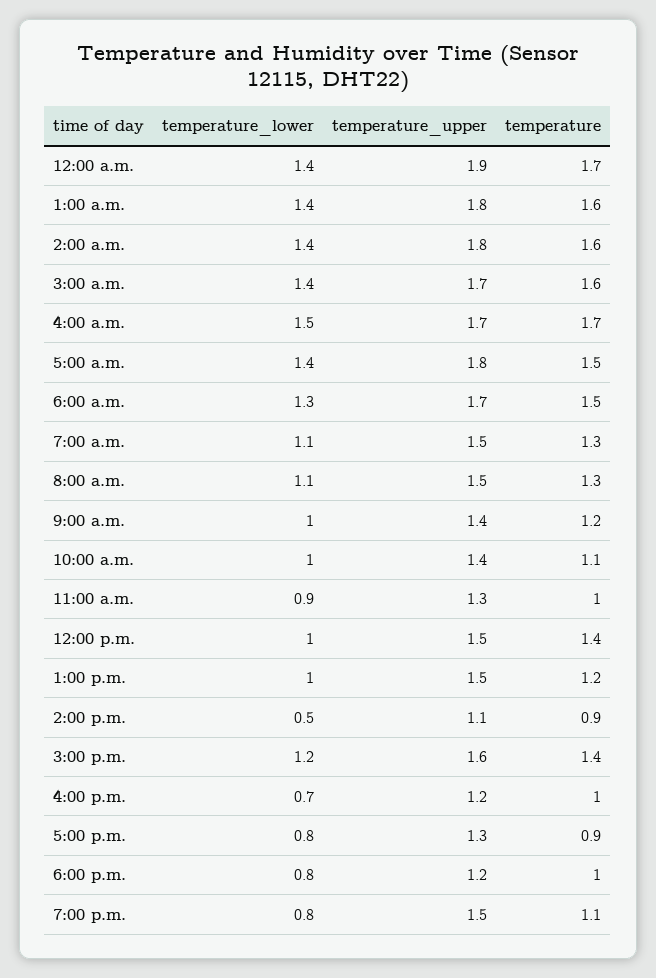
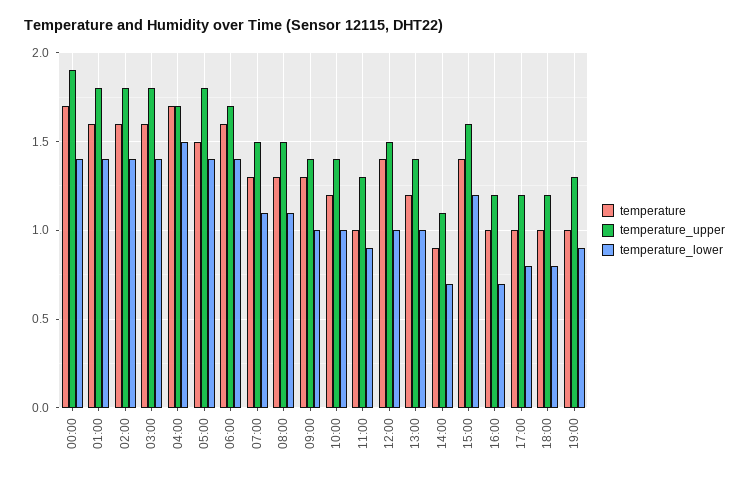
temperature_upper, 3:00 a.m.: 1.7 -> 1.8
temperature_lower, 6:00 a.m.: 1.3 -> 1.4
temperature, 6:00 a.m.: 1.5 -> 1.6
temperature, 9:00 a.m.: 1.2 -> 1.3
temperature, 10:00 a.m.: 1.1 -> 1.2
temperature_upper, 1:00 p.m.: 1.5 -> 1.4
temperature_lower, 2:00 p.m.: 0.5 -> 0.7
temperature_upper, 5:00 p.m.: 1.3 -> 1.2
temperature, 5:00 p.m.: 0.9 -> 1
temperature_lower, 7:00 p.m.: 0.8 -> 0.9
temperature_upper, 7:00 p.m.: 1.5 -> 1.3
temperature, 7:00 p.m.: 1.1 -> 1

